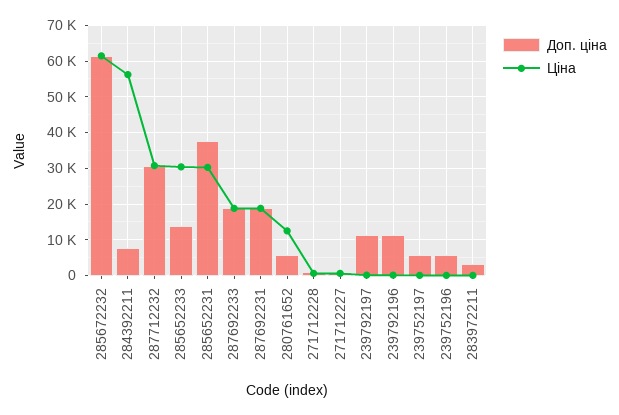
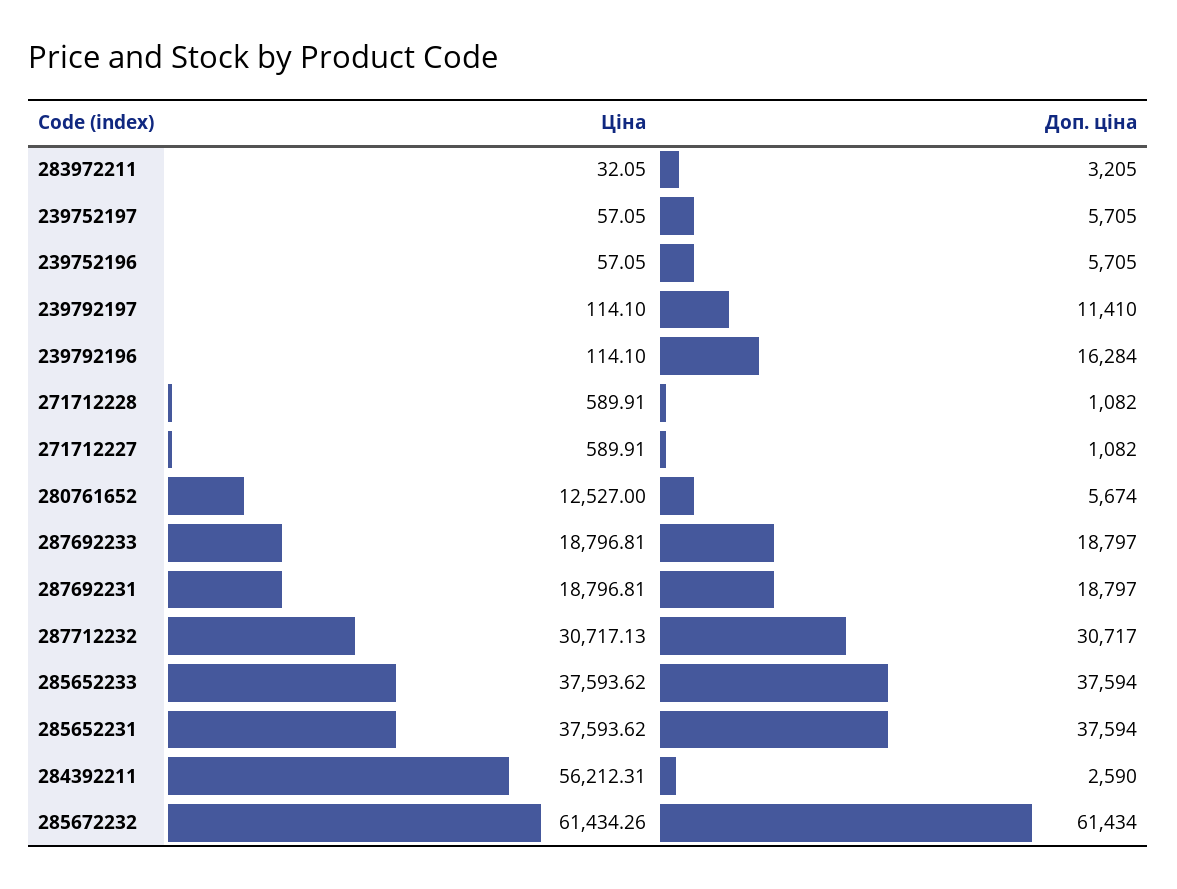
Доп. ціна, 284392211: 8000 -> 2590
Доп. ціна, 285652233: 14000 -> 37594
Ціна, 285652233: 30000 -> 37593.62
Ціна, 285652231: 30000 -> 37593.62
Доп. ціна, 239792196: 12000 -> 16284

